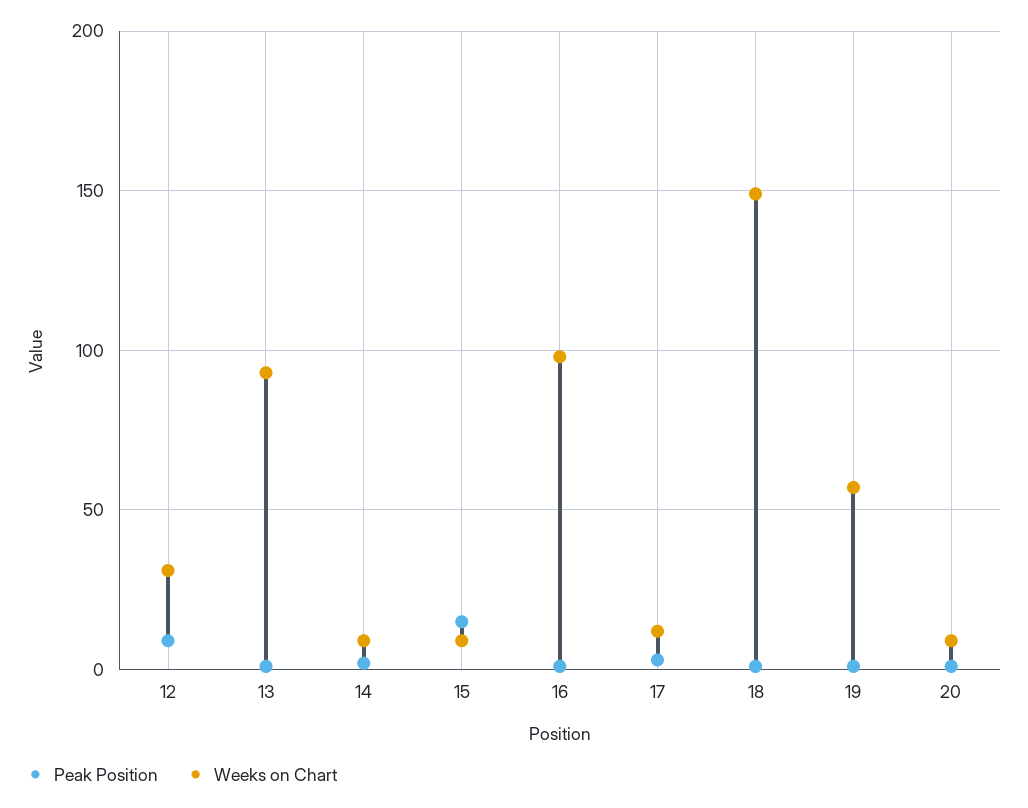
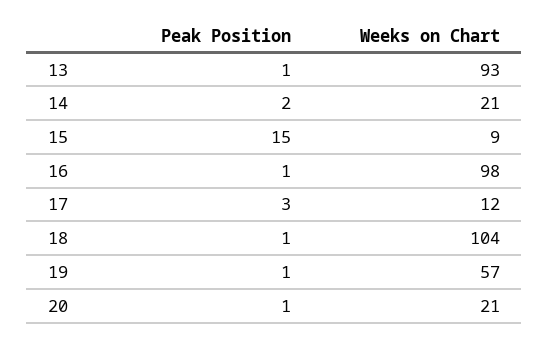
Peak Position, 12: 10 -> none
Weeks on Chart, 12: 30 -> none
Weeks on Chart, 14: 10 -> 21
Weeks on Chart, 18: 150 -> 104
Weeks on Chart, 20: 10 -> 21

